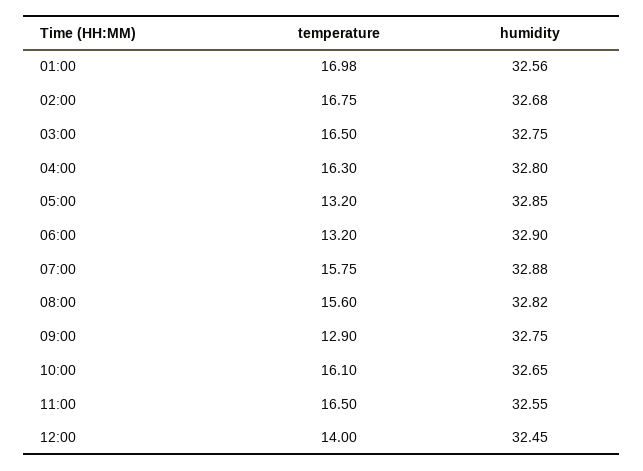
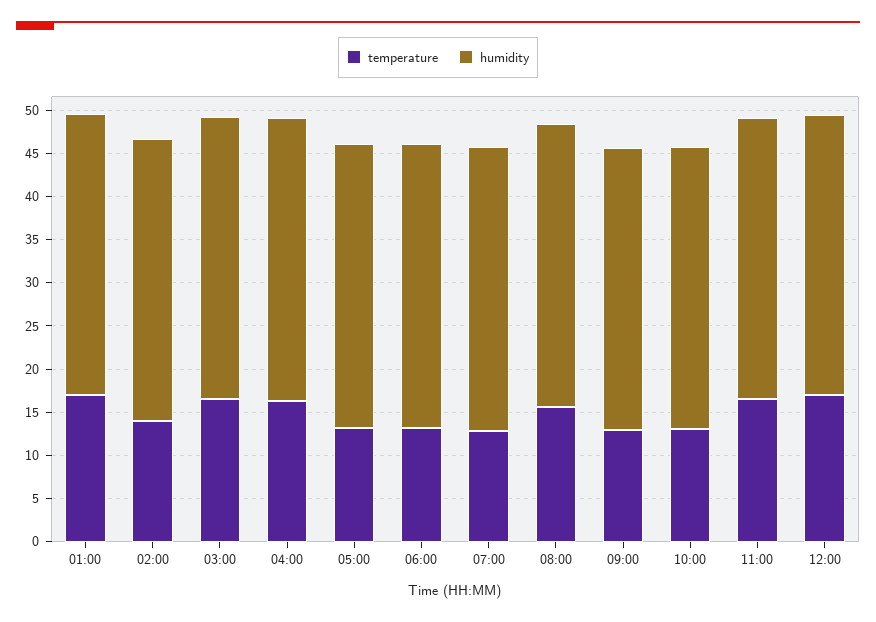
temperature, 02:00: 16.75 -> 14
temperature, 07:00: 15.75 -> 13
temperature, 10:00: 16.1 -> 13
temperature, 12:00: 14 -> 17

